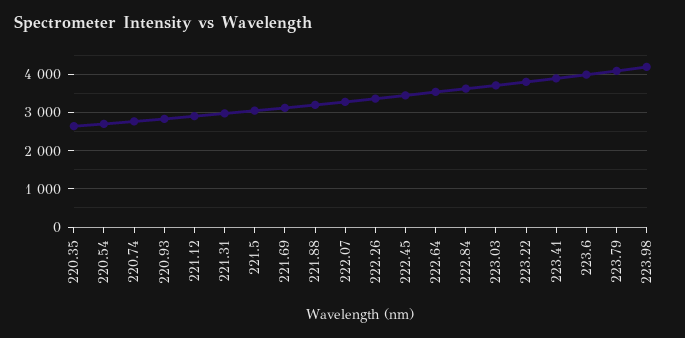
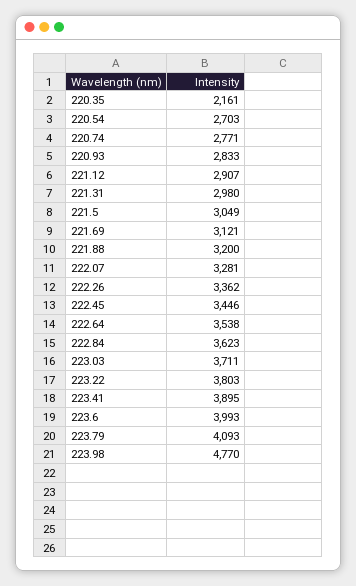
220.35: 2600 -> 2161
223.98: 4200 -> 4770

